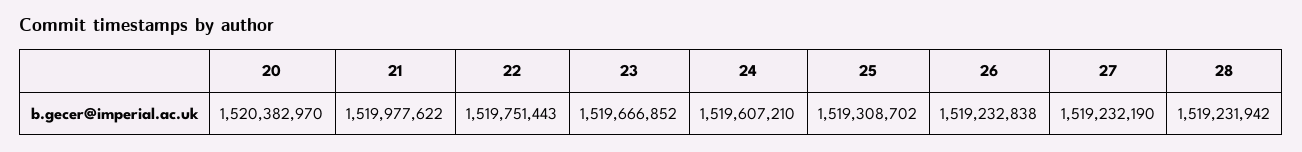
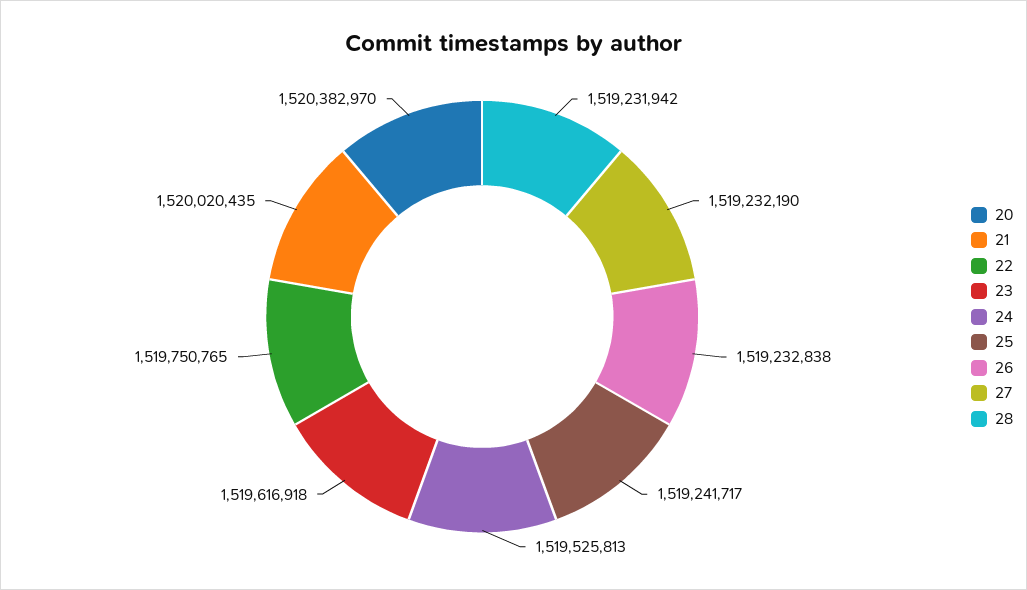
21: 1519977622 -> 1520020435
22: 1519751443 -> 1519750765
23: 1519666852 -> 1519616918
24: 1519607210 -> 1519525813
25: 1519308702 -> 1519241717

